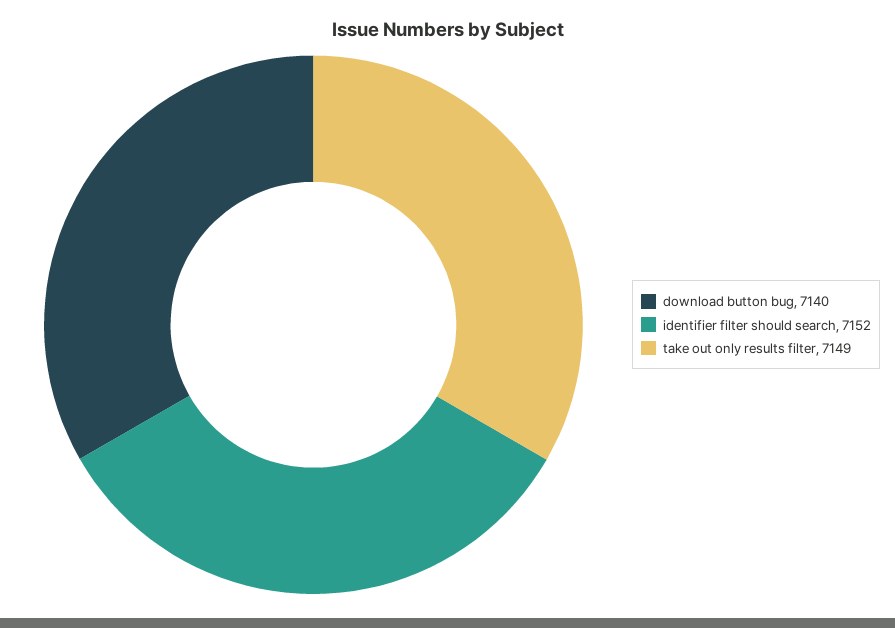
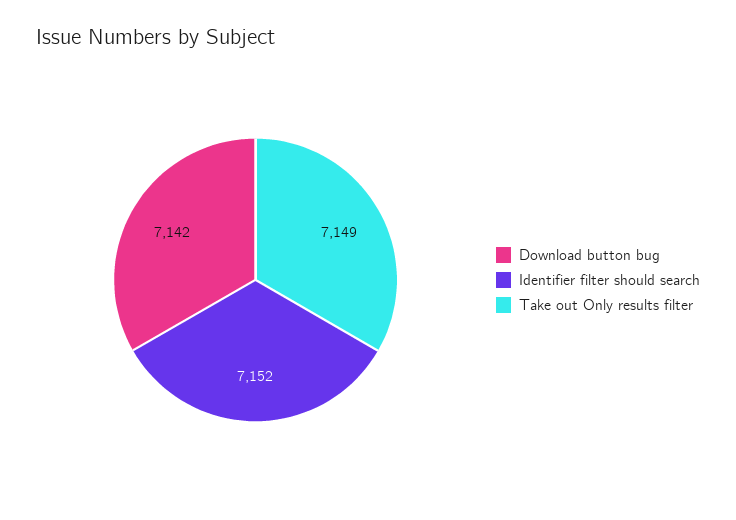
download button bug: 7140 -> 7142

